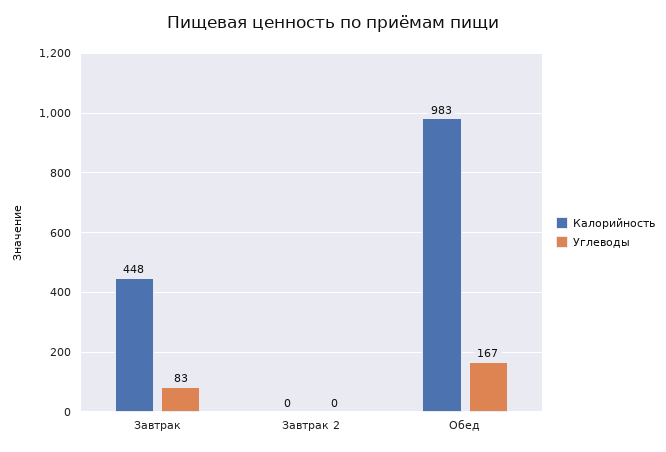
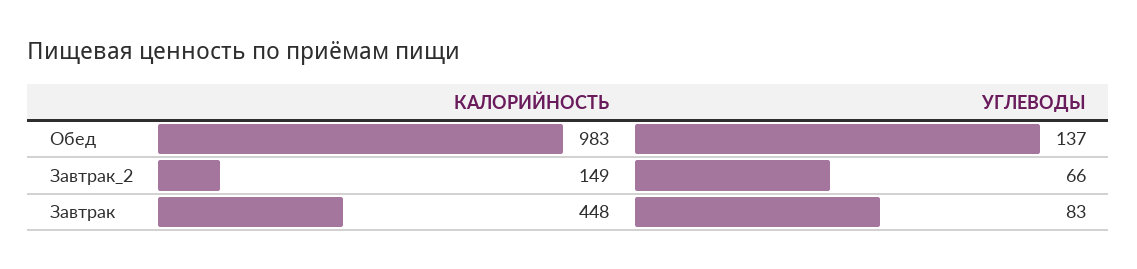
Калорийность, Завтрак 2: 0 -> 149
Углеводы, Завтрак 2: 0 -> 66
Углеводы, Обед: 167 -> 137

